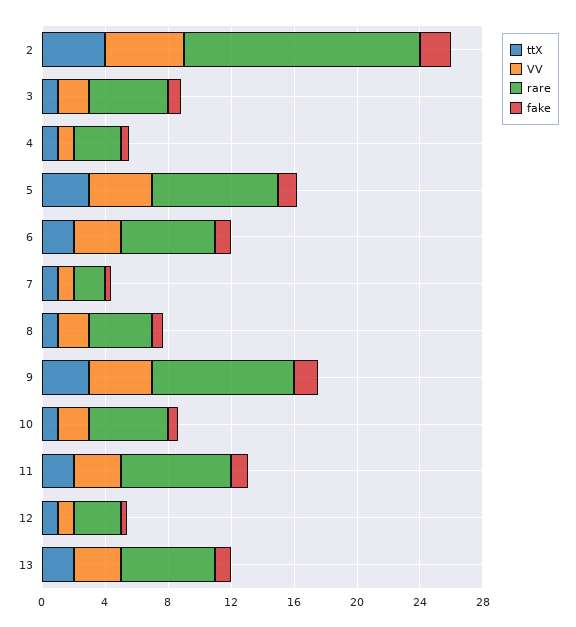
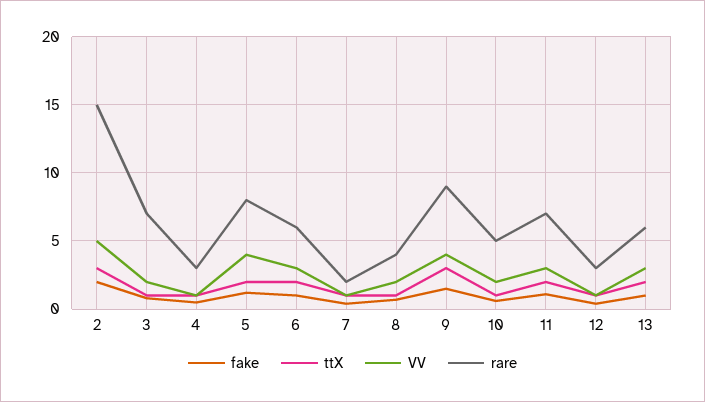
ttX, 2: 4 -> 3
rare, 3: 5 -> 7
ttX, 5: 3 -> 2

